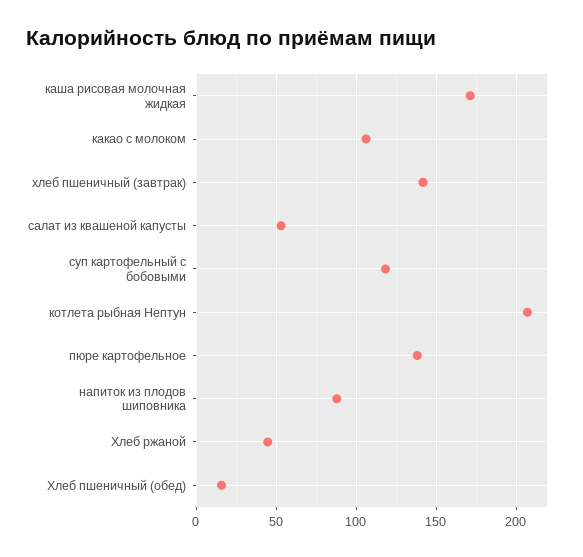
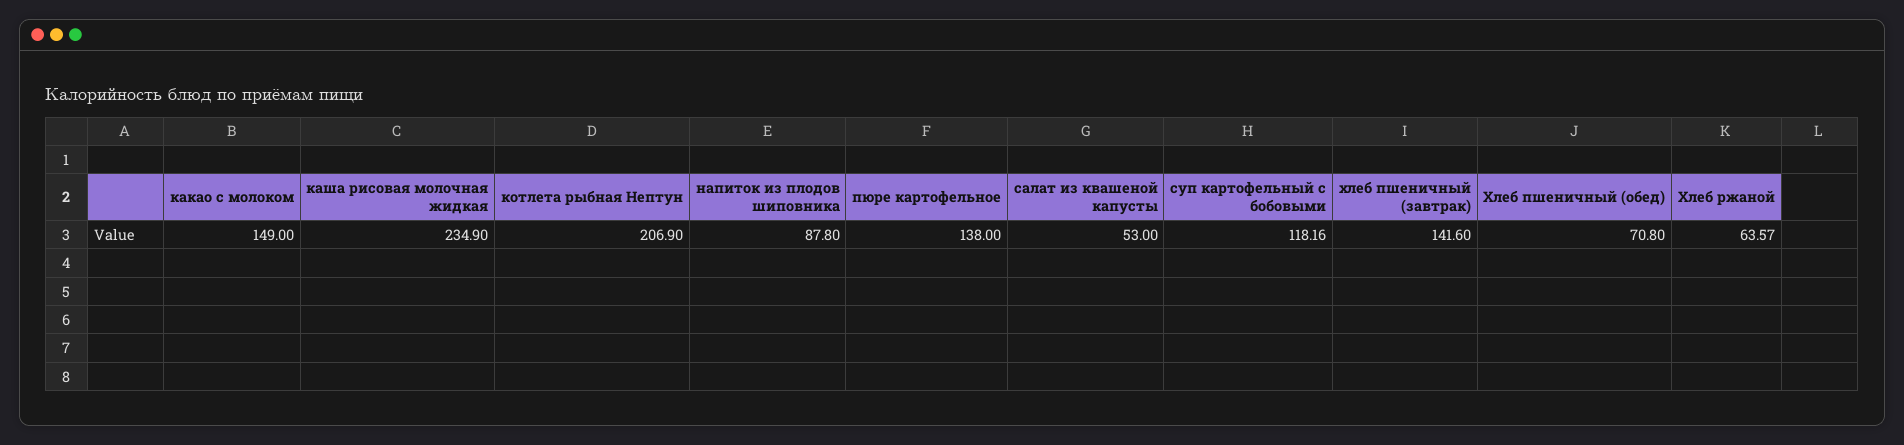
каша рисовая молочная жидкая: 170 -> 234.9
какао с молоком: 105 -> 149
Хлеб ржаной: 45 -> 63.57
Хлеб пшеничный (обед): 15 -> 70.8

